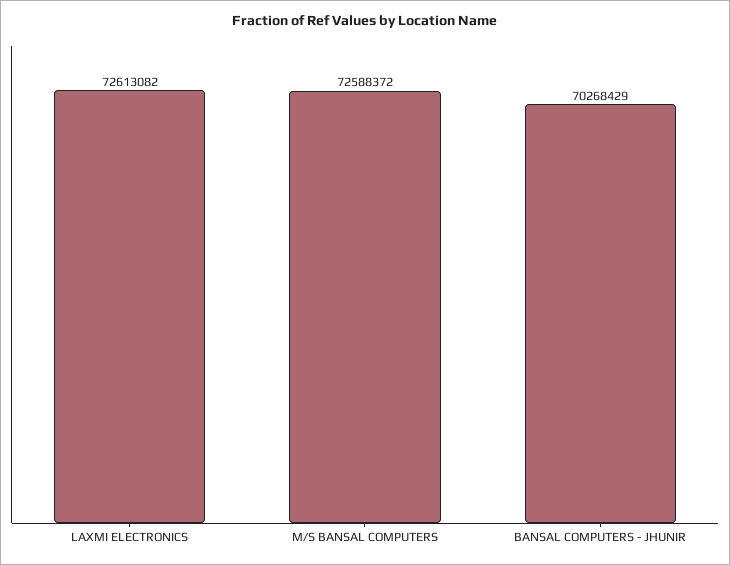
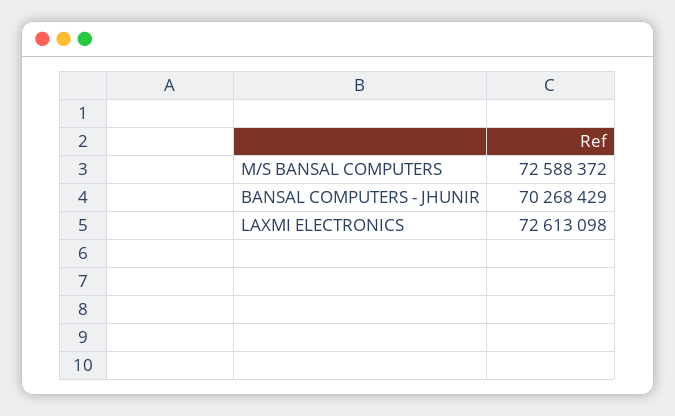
LAXMI ELECTRONICS: 72613082 -> 72613098

